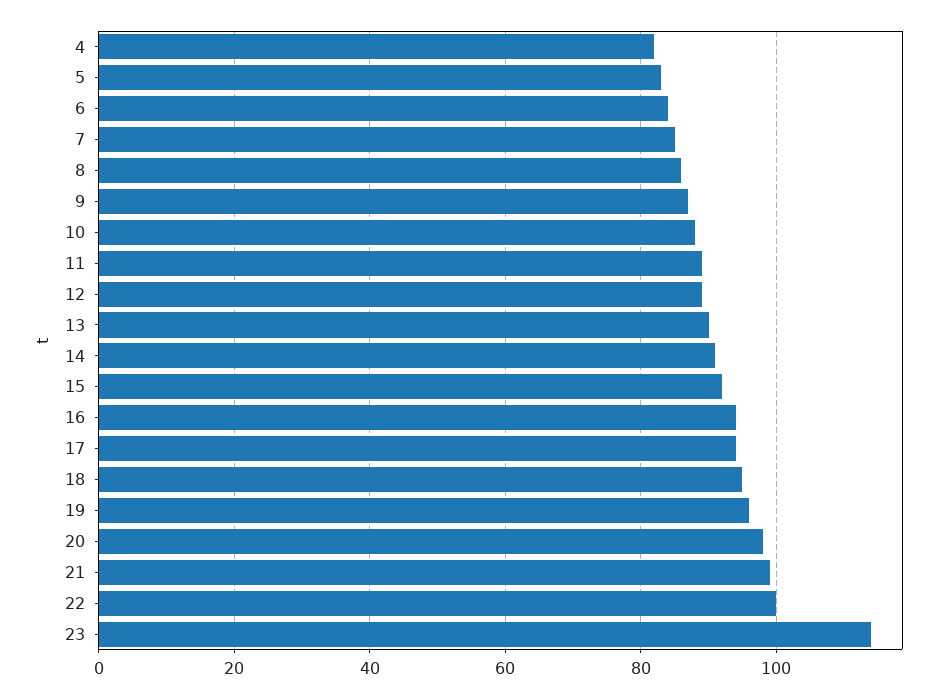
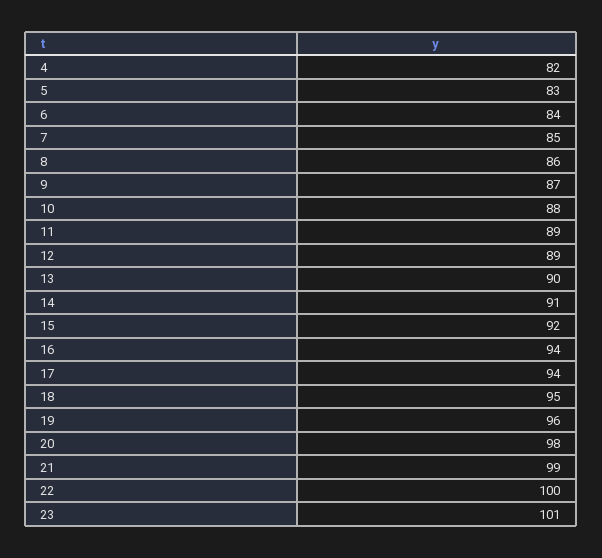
23: 115 -> 101

